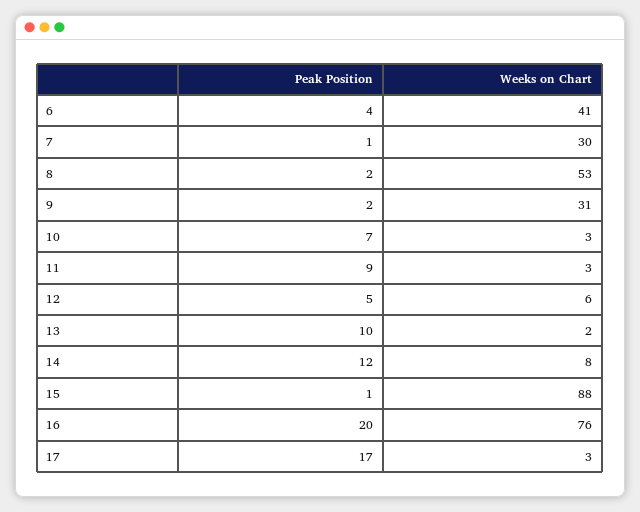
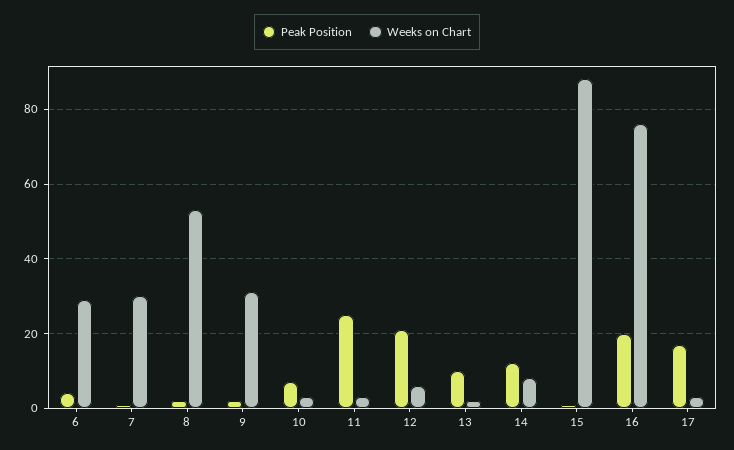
Weeks on Chart, 6: 41 -> 30
Peak Position, 11: 9 -> 25
Peak Position, 12: 5 -> 20

